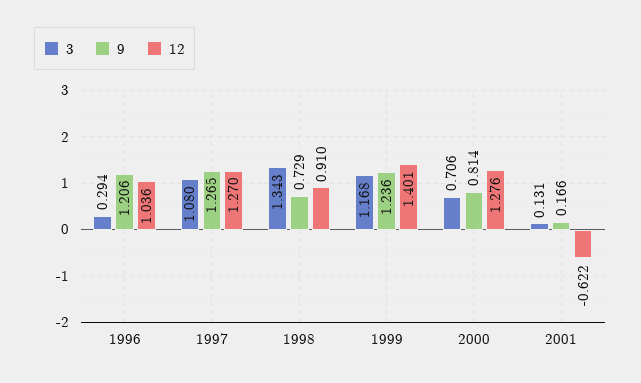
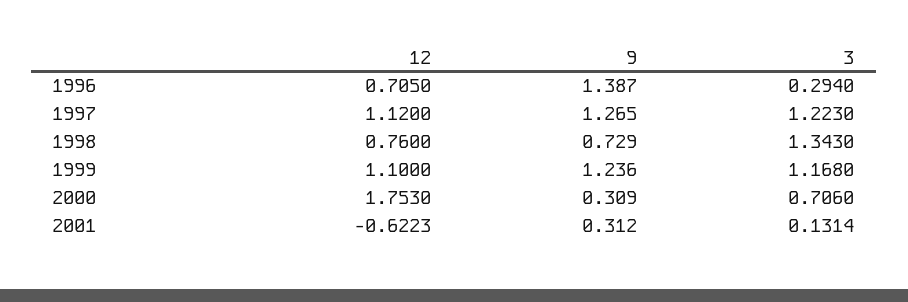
9, 1996: 1.206 -> 1.387
12, 1996: 1.036 -> 0.705
3, 1997: 1.08 -> 1.223
12, 1997: 1.27 -> 1.12
12, 1998: 0.91 -> 0.76
12, 1999: 1.401 -> 1.1
9, 2000: 0.814 -> 0.309
12, 2000: 1.276 -> 1.753
9, 2001: 0.166 -> 0.312

